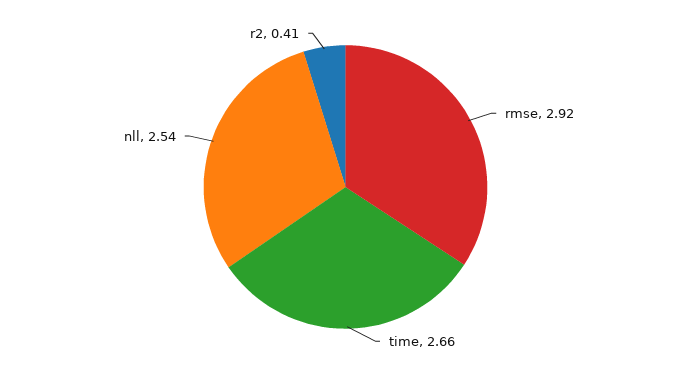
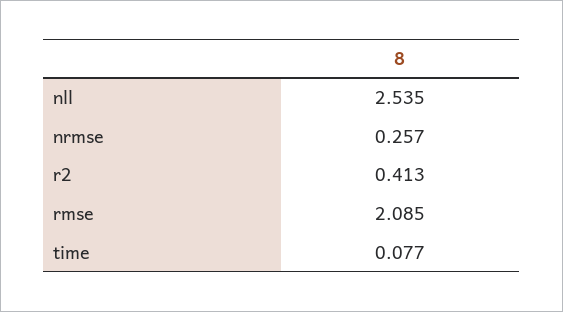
rmse: 2.92 -> 2.085
time: 2.66 -> 0.077
nrmse: none -> 0.257

